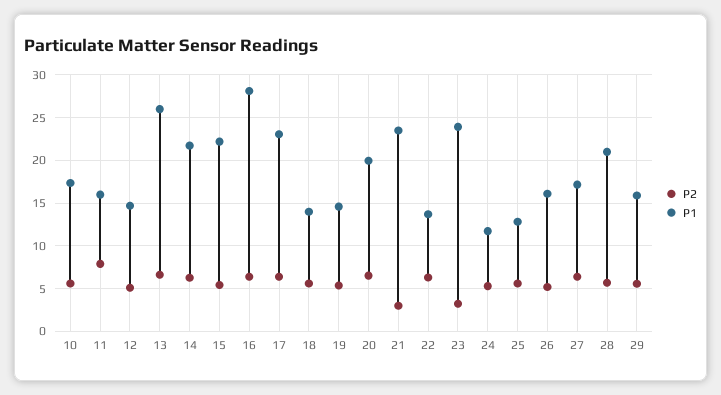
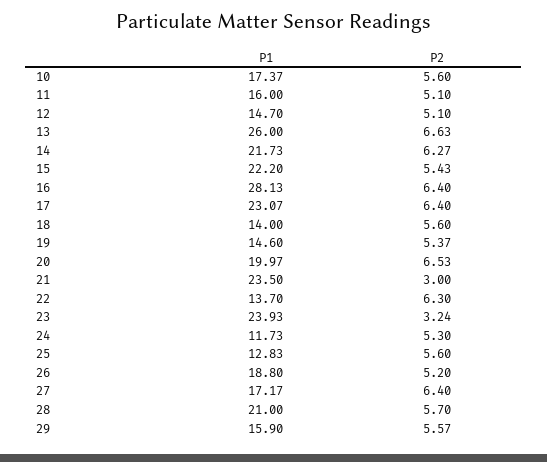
P2, 11: 8 -> 5.1
P1, 26: 16 -> 18.8

